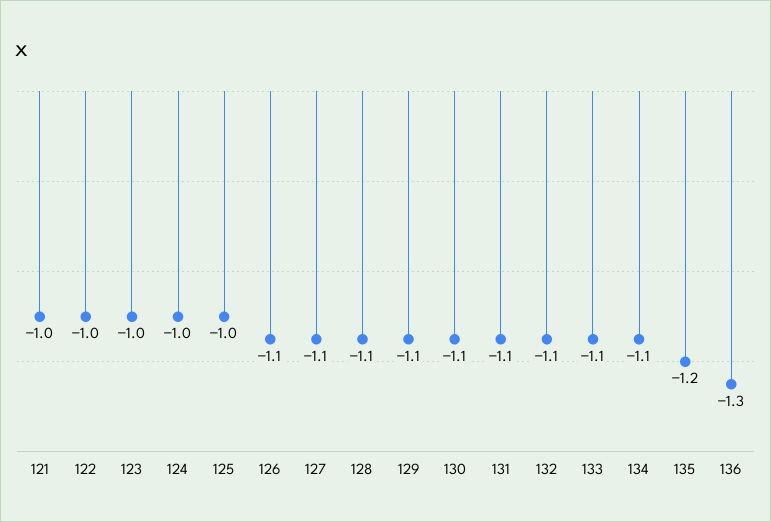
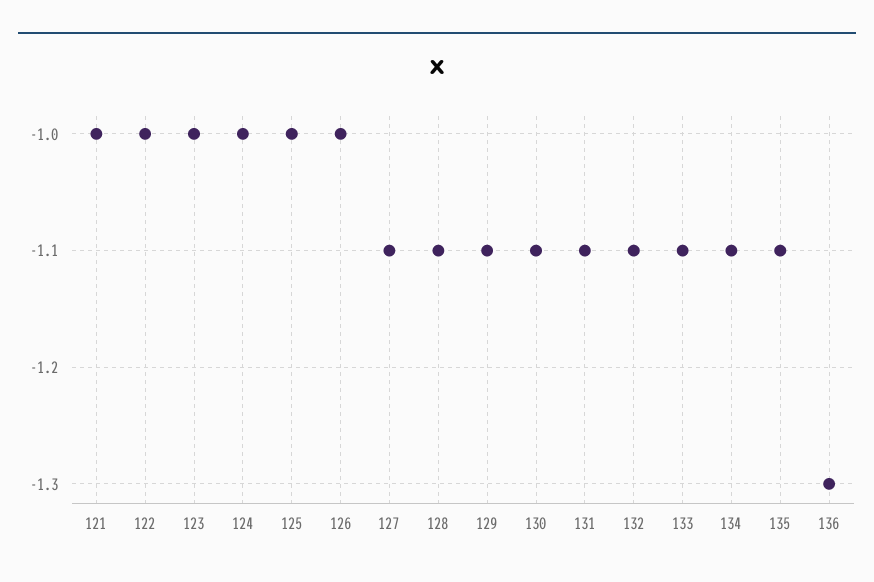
126: -1.1 -> -1
135: -1.2 -> -1.1

